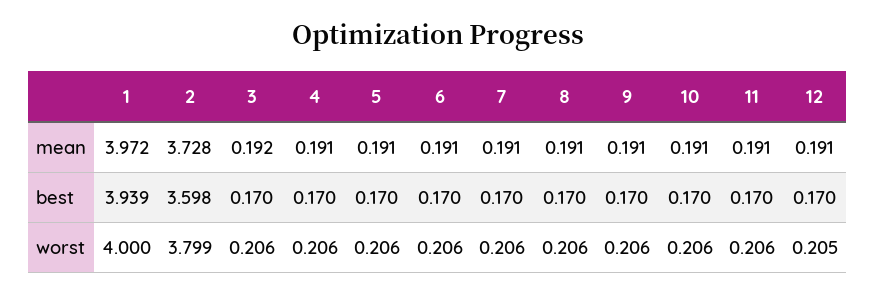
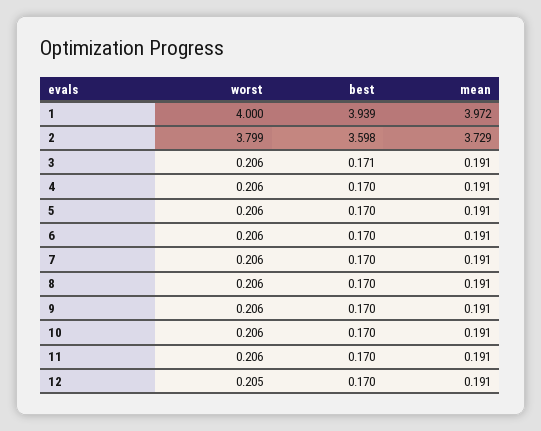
2, mean: 3.728 -> 3.729
3, mean: 0.192 -> 0.191
3, best: 0.17 -> 0.171

